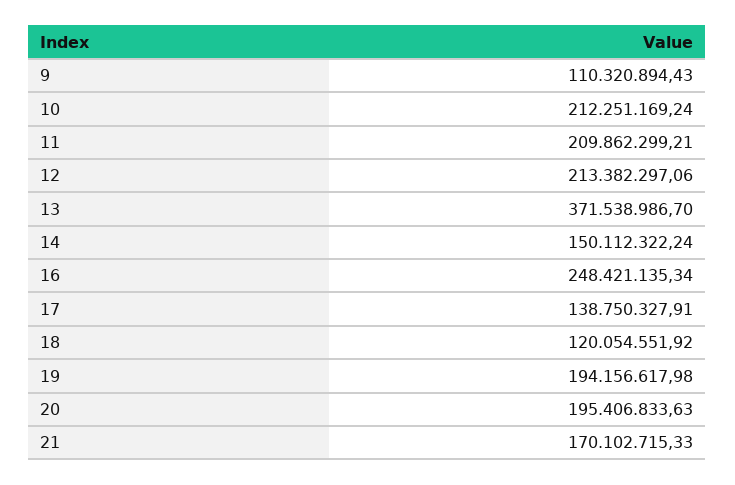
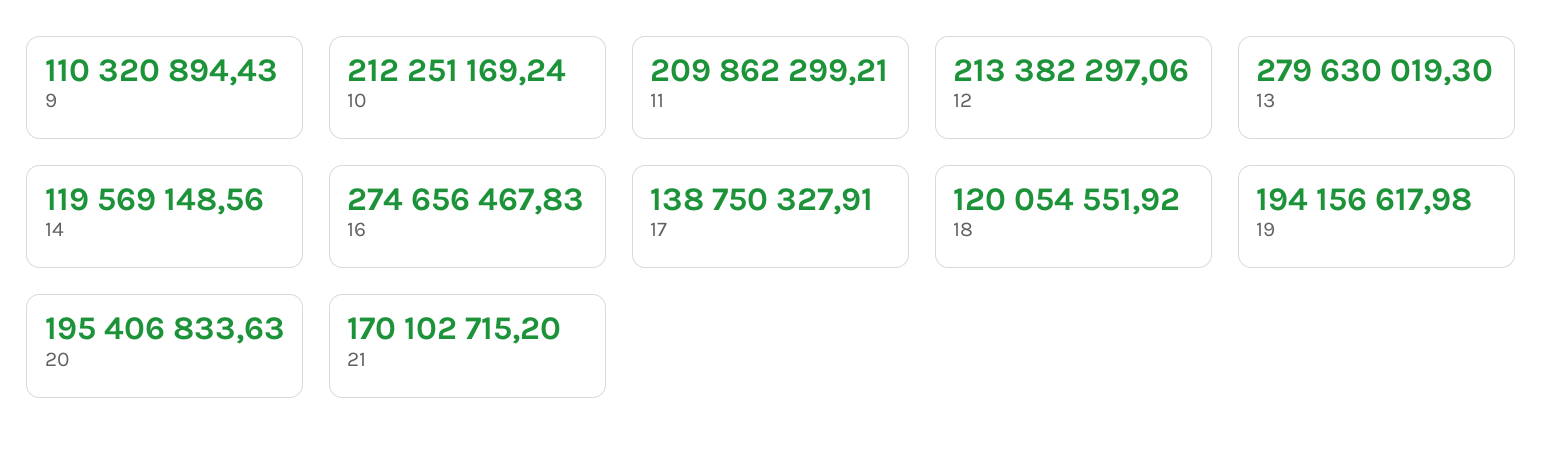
13: 371538986.7 -> 279630019.3
14: 150112322.24 -> 119569148.56
16: 248421135.34 -> 274656467.83
21: 170102715.33 -> 170102715.2

